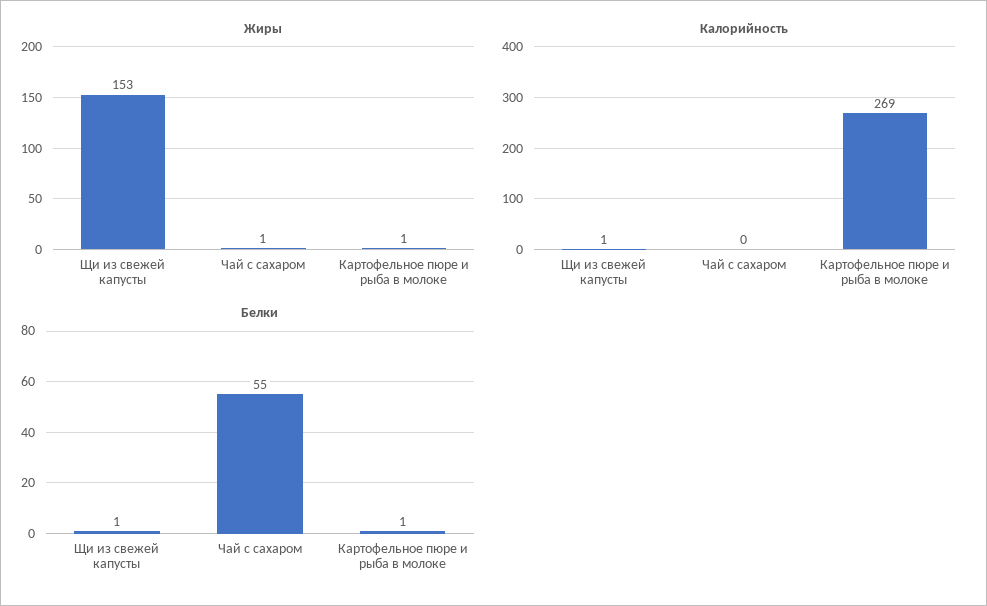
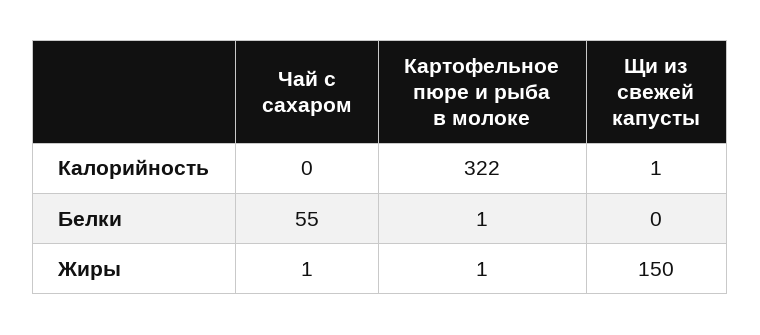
Жиры, Щи из свежей капусты: 153 -> 150
Калорийность, Картофельное пюре и рыба в молоке: 269 -> 322
Белки, Щи из свежей капусты: 1 -> 0

